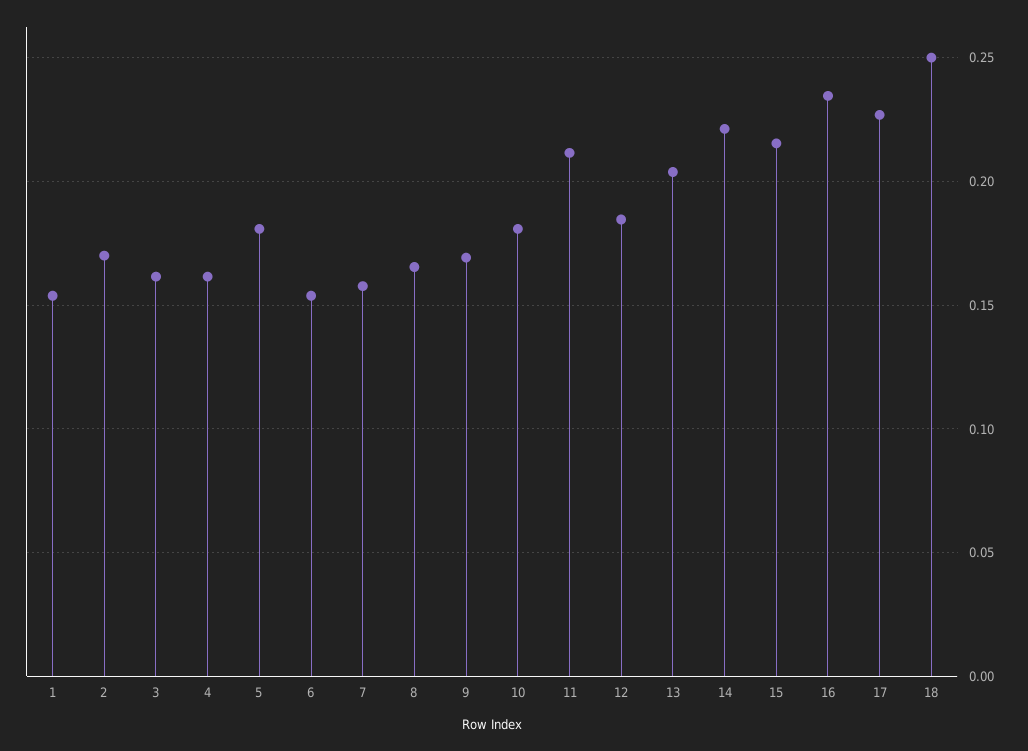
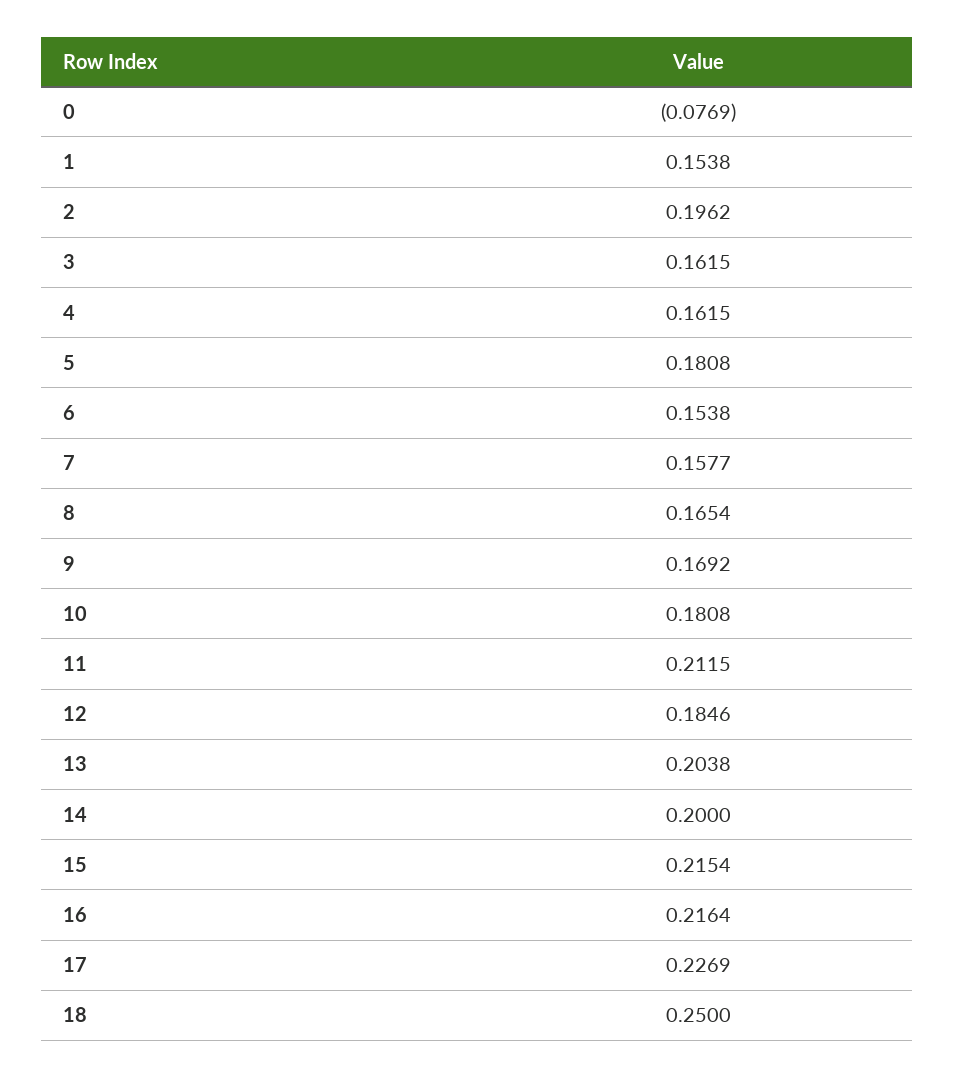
2: 0.17 -> 0.1962
14: 0.22 -> 0.2
16: 0.235 -> 0.2164
0: none -> -0.0769

